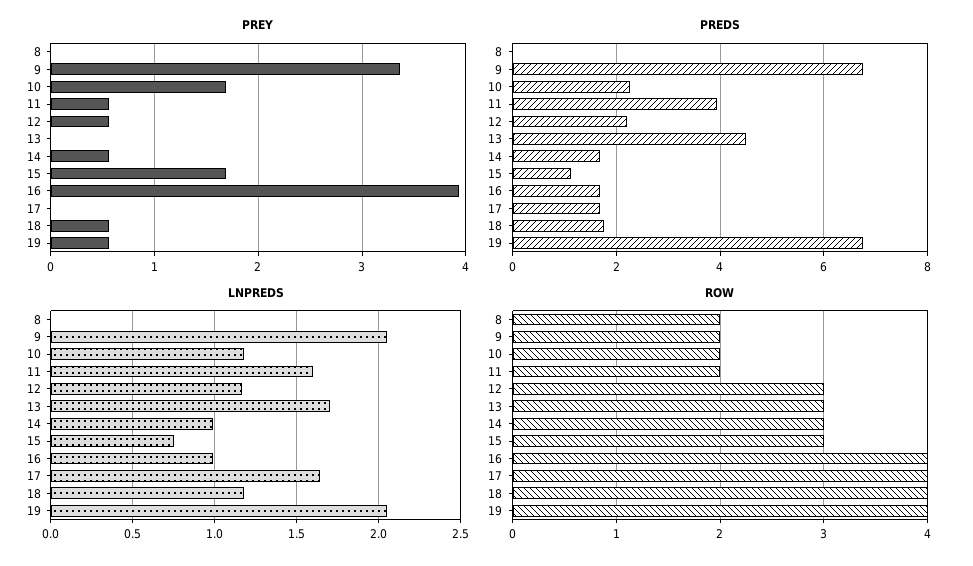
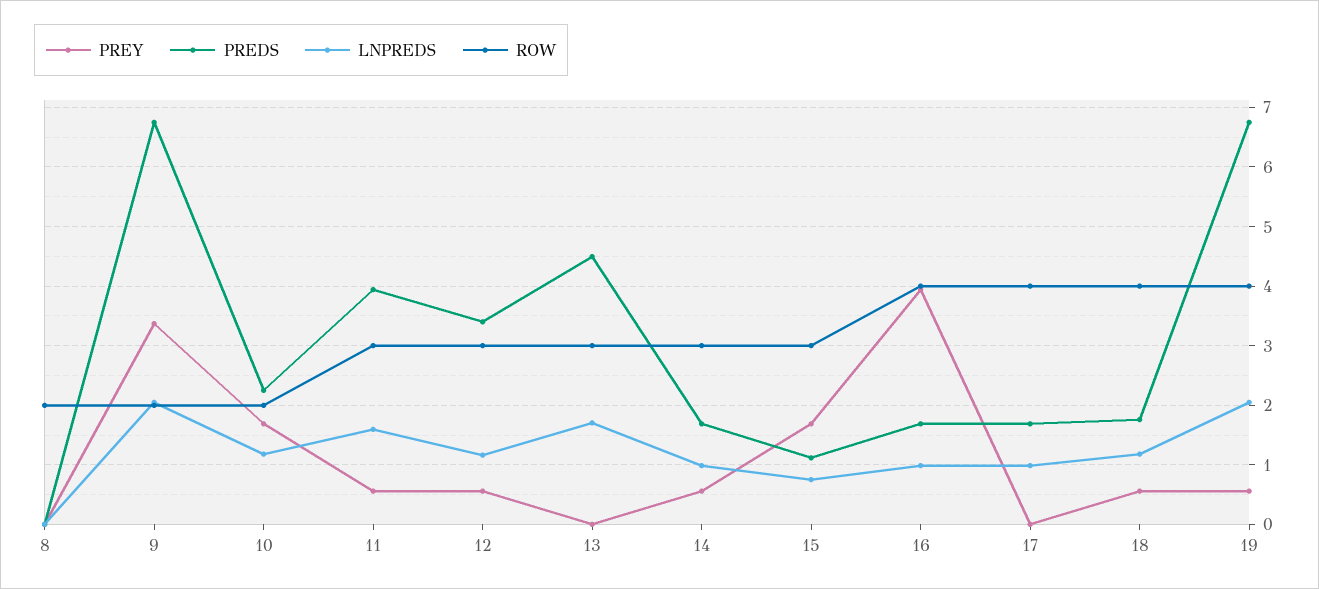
PREDS, 12: 2.2 -> 3.4
LNPREDS, 17: 1.65 -> 1
ROW, 11: 2 -> 3

